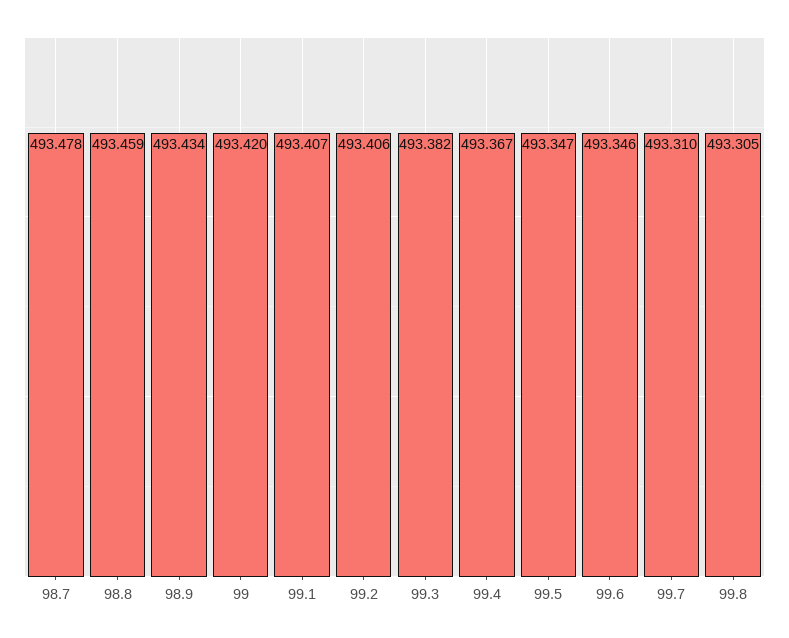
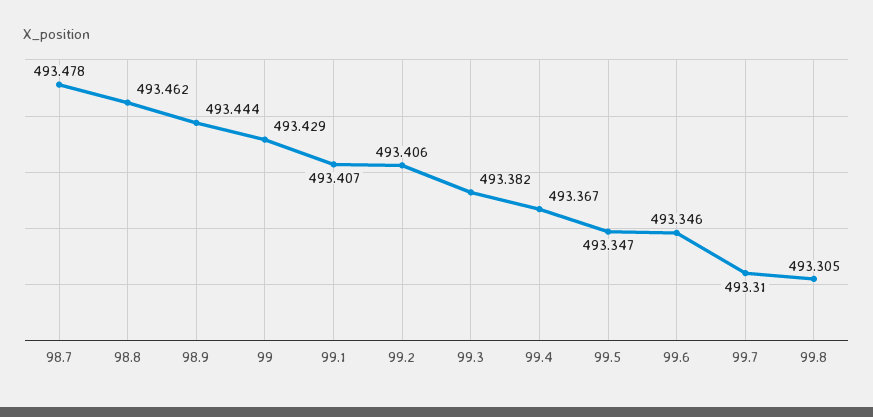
98.8: 493.459 -> 493.462
98.9: 493.434 -> 493.444
99: 493.42 -> 493.429

